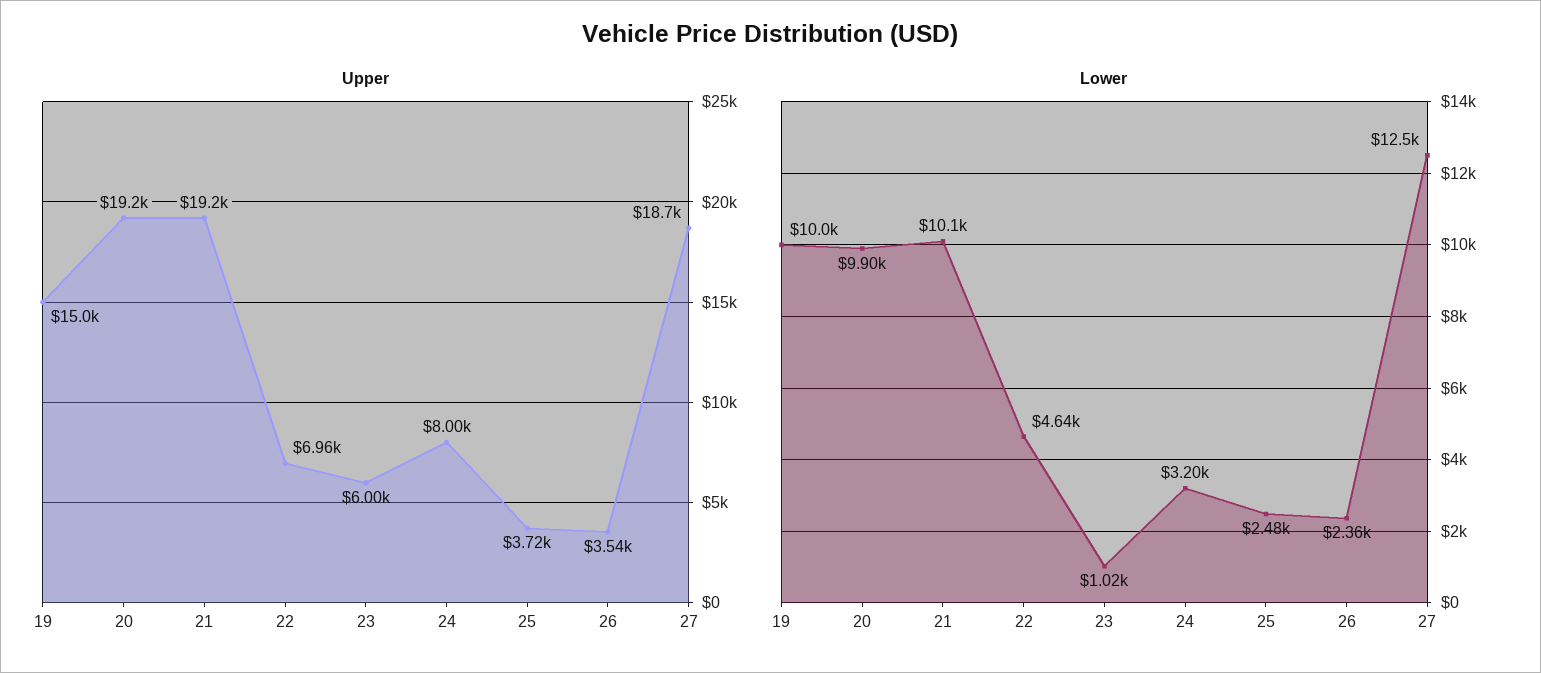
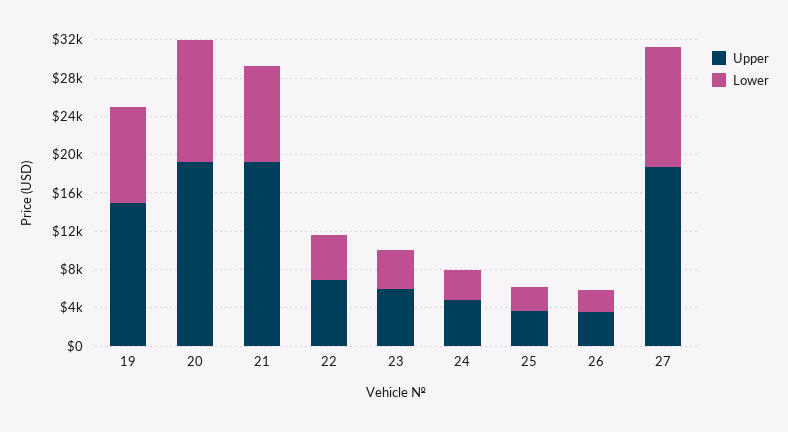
Upper, 24: 8000 -> 5000
Lower, 20: 9900 -> 13000
Lower, 23: 1020 -> 4000

